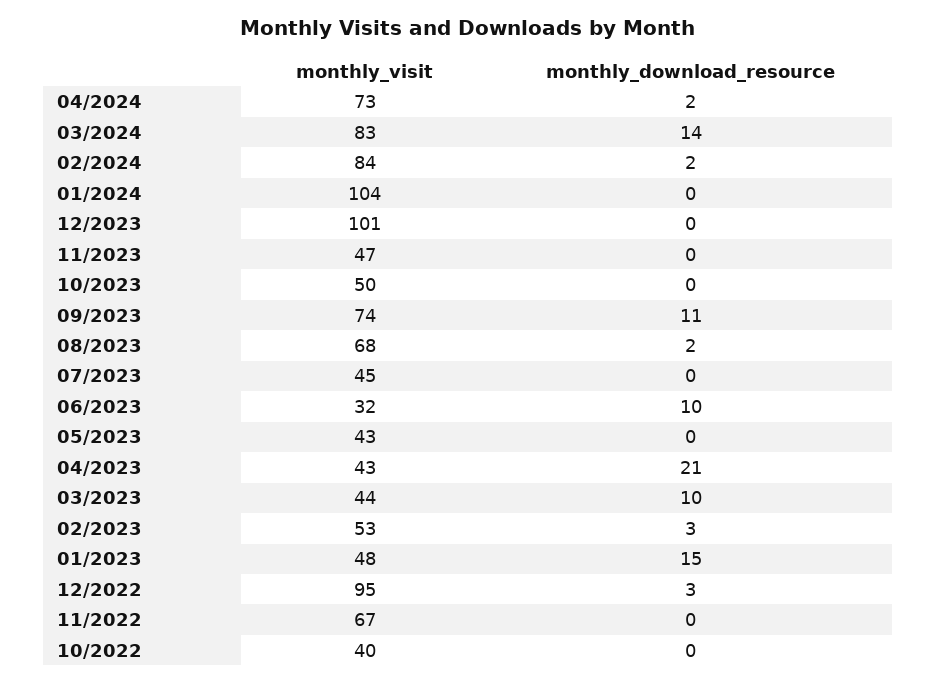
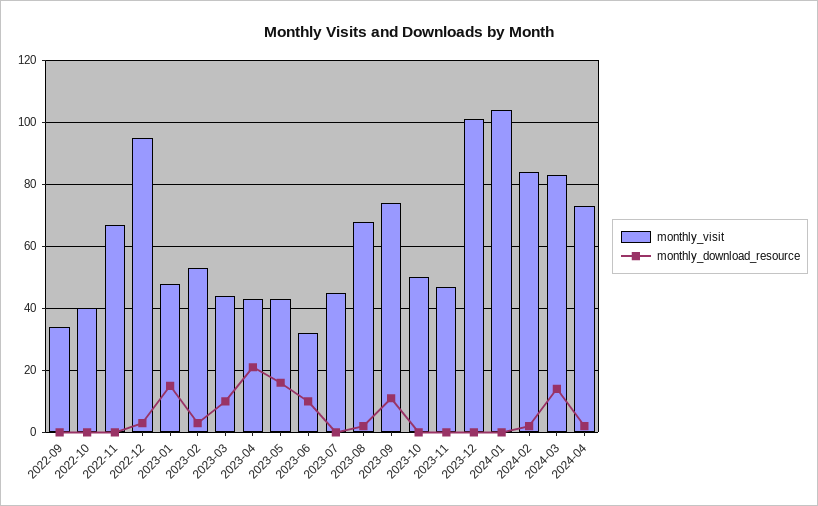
monthly_download_resource, 05/2023: 0 -> 15
monthly_visit, 2022-09: none -> 35
monthly_download_resource, 2022-09: none -> 0

